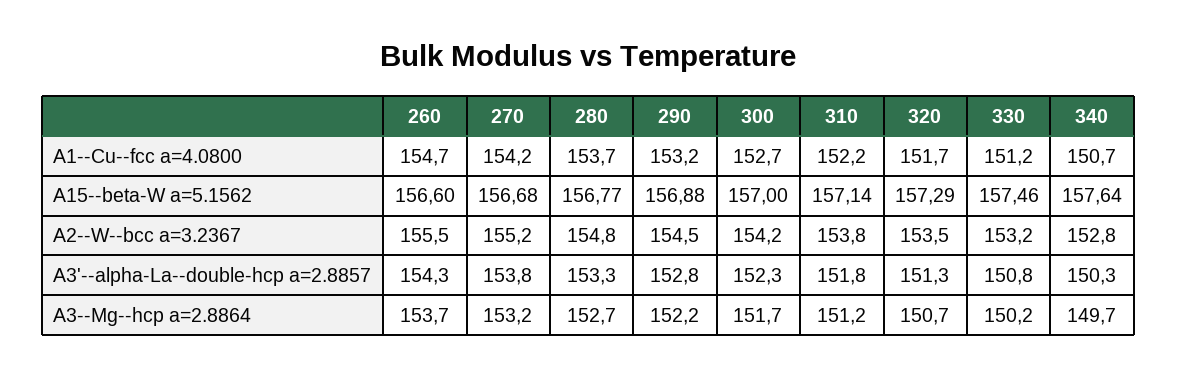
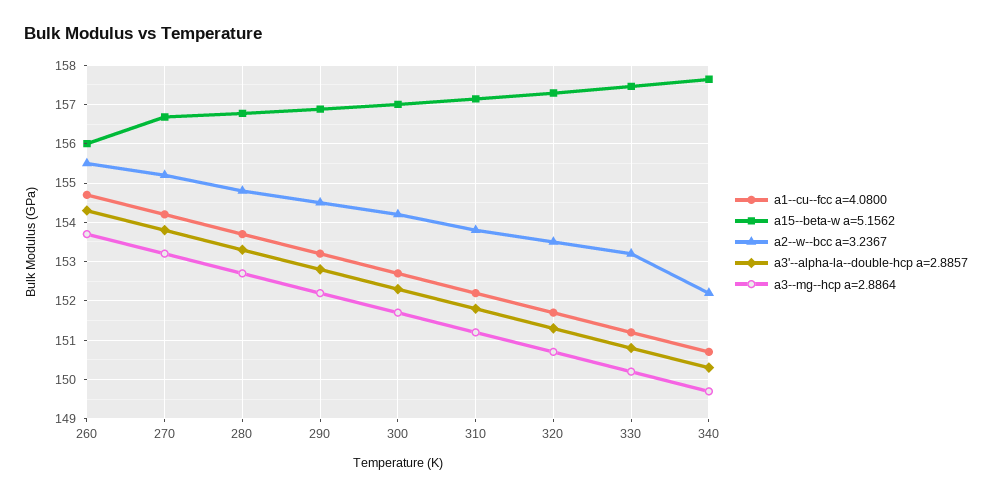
A15--beta-W a=5.1562, 260: 156.6 -> 156
A2--W--bcc a=3.2367, 340: 152.8 -> 152.2

